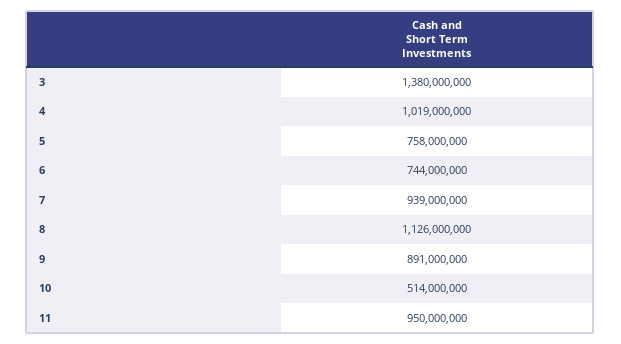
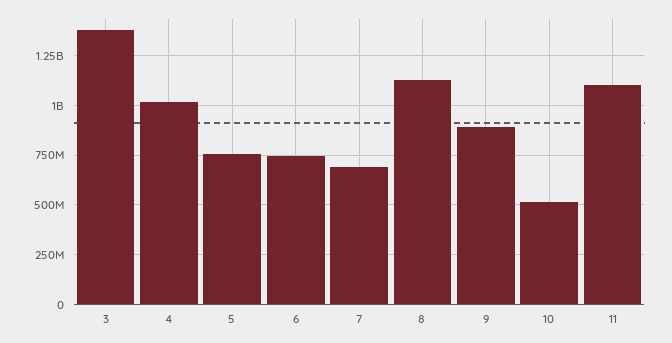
7: 939000000 -> 700000000
11: 950000000 -> 1100000000

